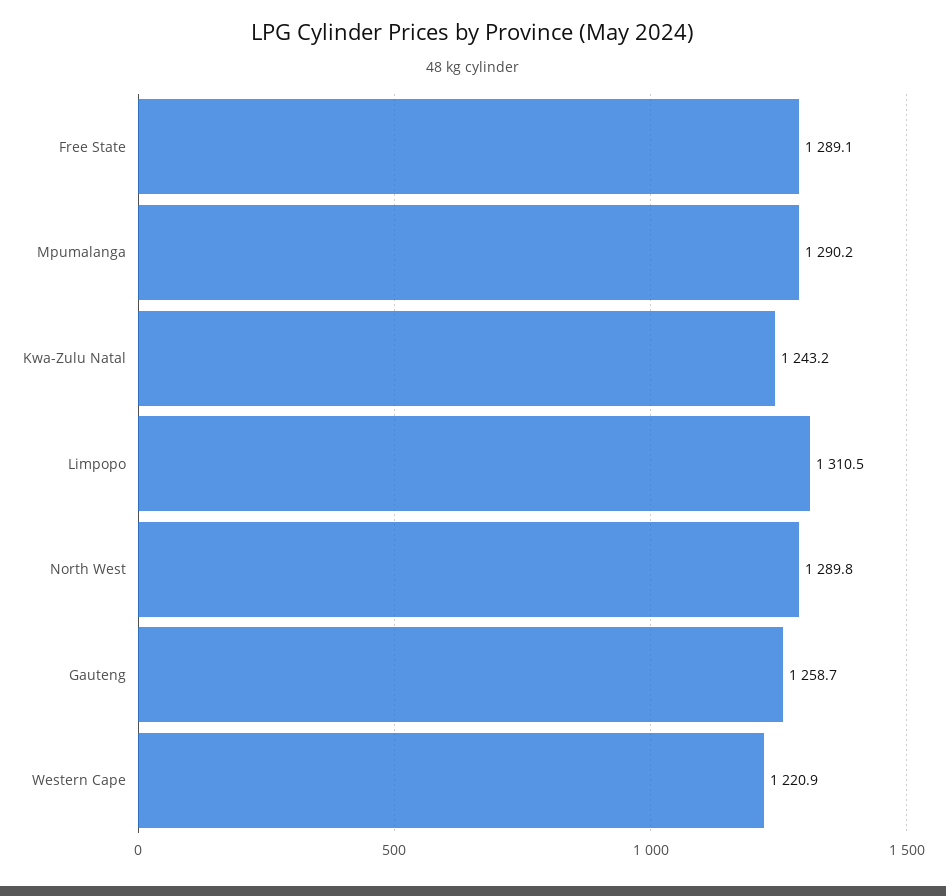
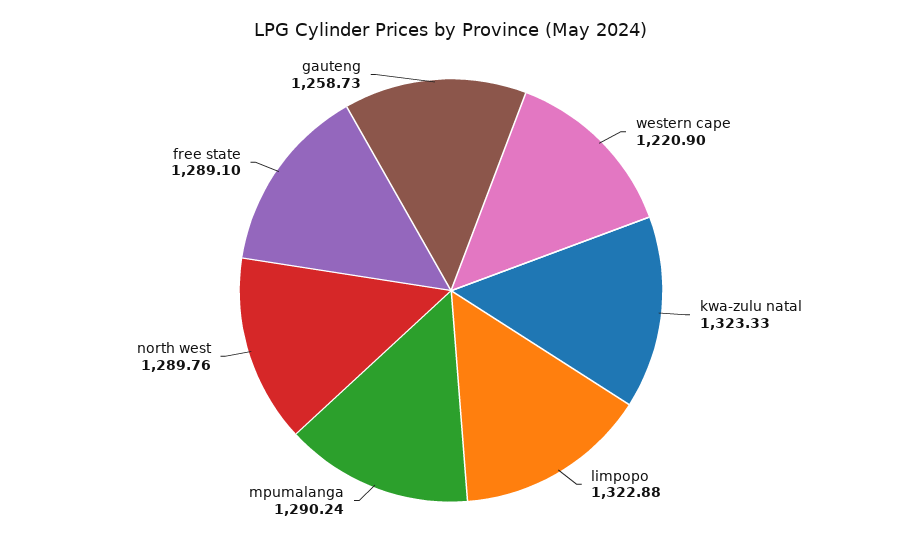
Kwa-Zulu Natal: 1243.2 -> 1323.33
Limpopo: 1310.5 -> 1322.88

